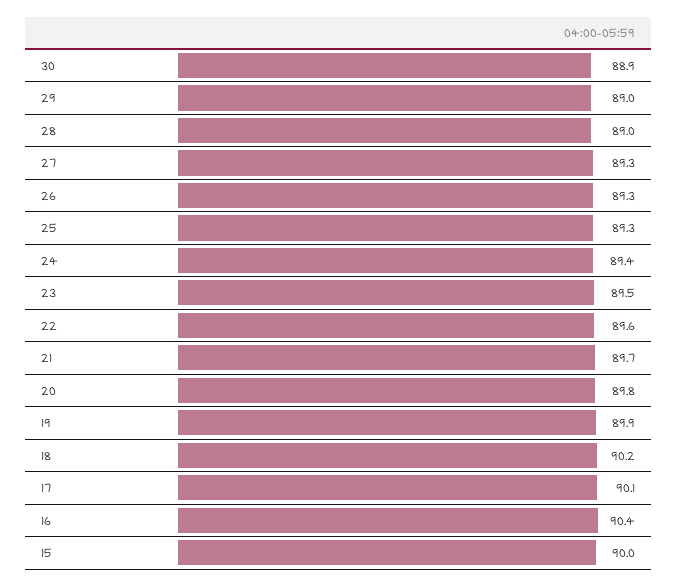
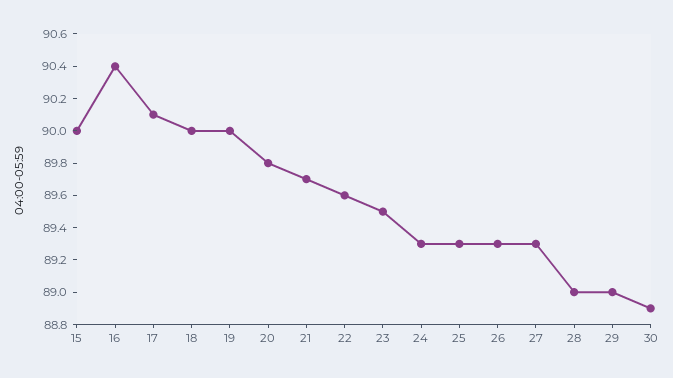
24: 89.4 -> 89.3
19: 89.9 -> 90
18: 90.2 -> 90

